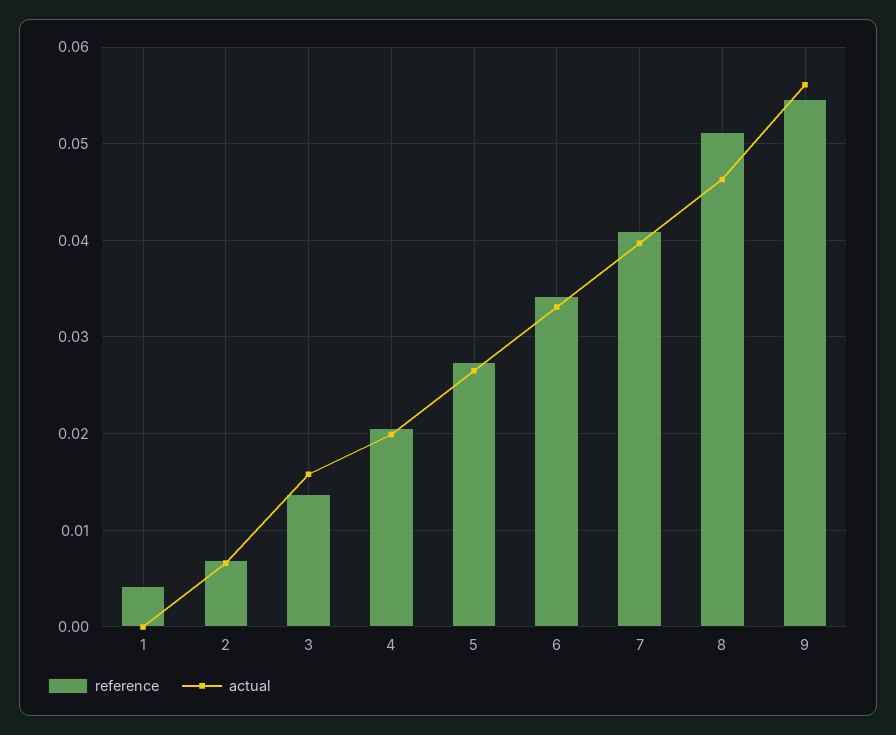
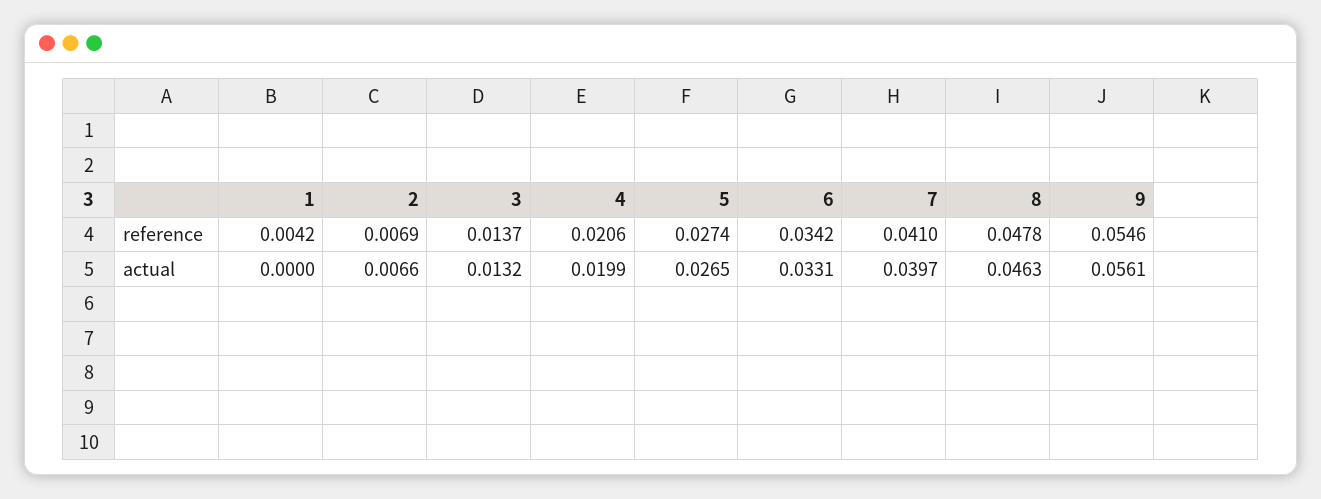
actual, 3: 0.016 -> 0.0132
reference, 8: 0.051 -> 0.0478

